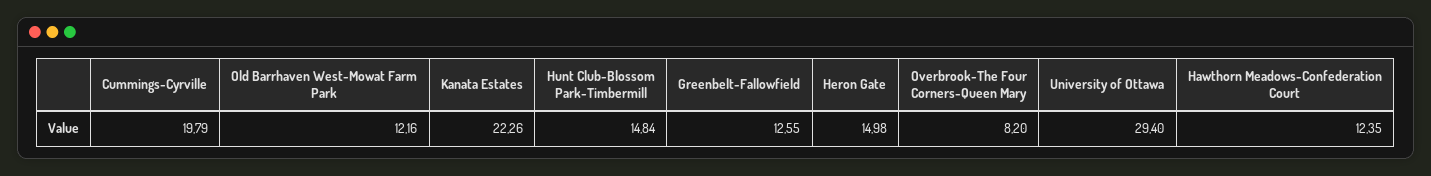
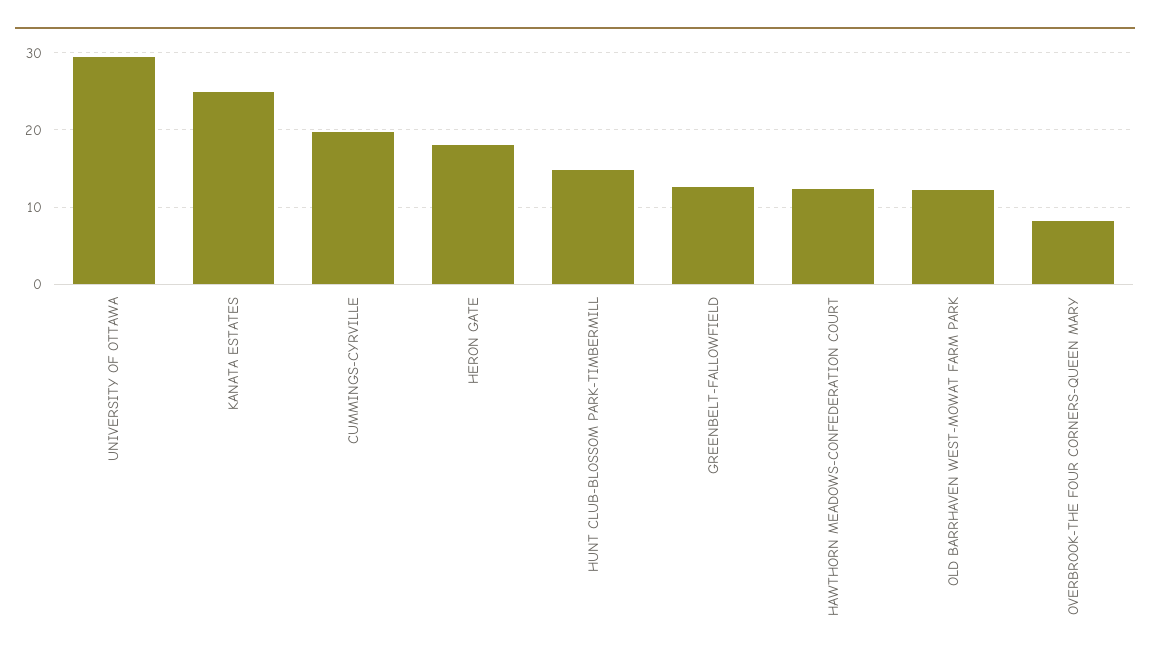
Kanata Estates: 22.26 -> 25
Heron Gate: 14.98 -> 18

